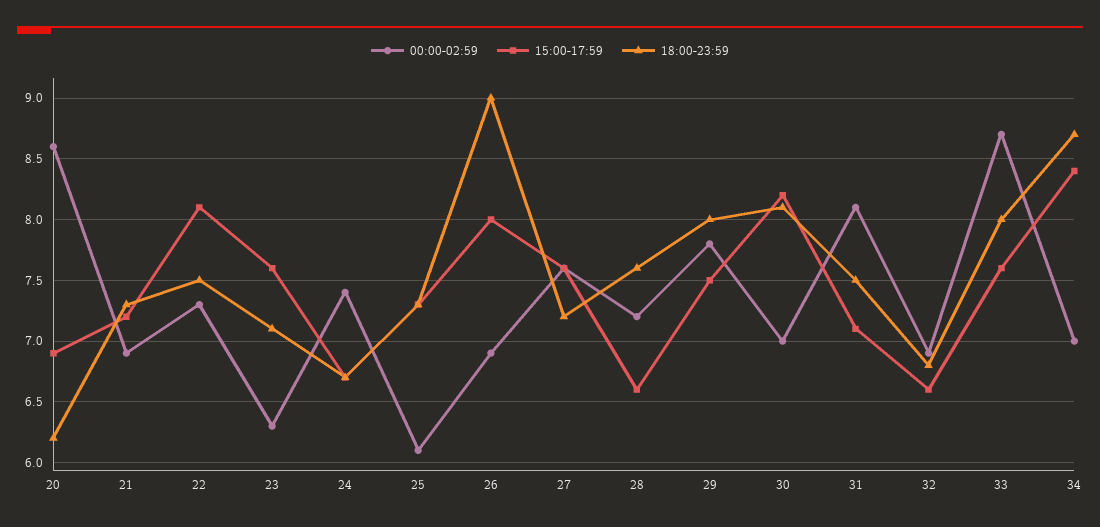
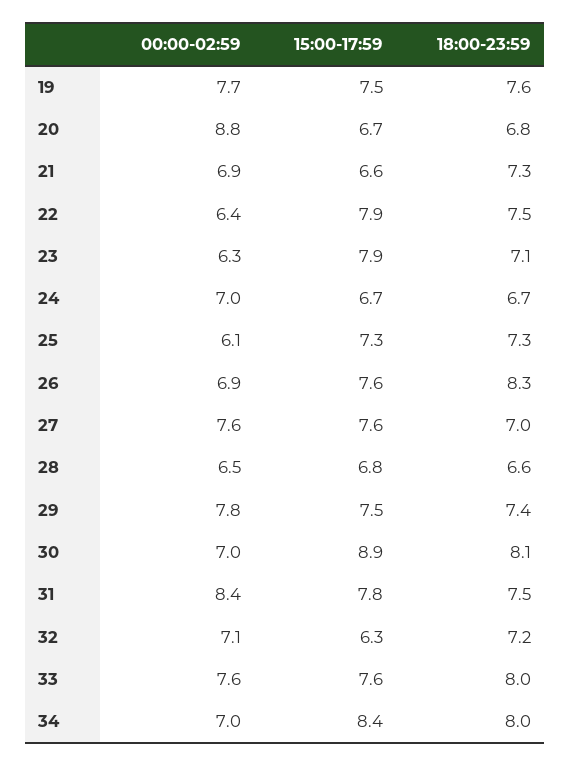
00:00-02:59, 20: 8.6 -> 8.8
15:00-17:59, 20: 6.9 -> 6.7
18:00-23:59, 20: 6.2 -> 6.8
15:00-17:59, 21: 7.2 -> 6.6
00:00-02:59, 22: 7.3 -> 6.4
15:00-17:59, 22: 8.1 -> 7.9
15:00-17:59, 23: 7.6 -> 7.9
00:00-02:59, 24: 7.4 -> 7
15:00-17:59, 26: 8 -> 7.6
18:00-23:59, 26: 9 -> 8.3
18:00-23:59, 27: 7.2 -> 7
00:00-02:59, 28: 7.2 -> 6.5
15:00-17:59, 28: 6.6 -> 6.8
18:00-23:59, 28: 7.6 -> 6.6
18:00-23:59, 29: 8 -> 7.4
15:00-17:59, 30: 8.2 -> 8.9
00:00-02:59, 31: 8.1 -> 8.4
15:00-17:59, 31: 7.1 -> 7.8
00:00-02:59, 32: 6.9 -> 7.1
15:00-17:59, 32: 6.6 -> 6.3
18:00-23:59, 32: 6.8 -> 7.2
00:00-02:59, 33: 8.7 -> 7.6
18:00-23:59, 34: 8.7 -> 8
00:00-02:59, 19: none -> 7.7
15:00-17:59, 19: none -> 7.5
18:00-23:59, 19: none -> 7.6

